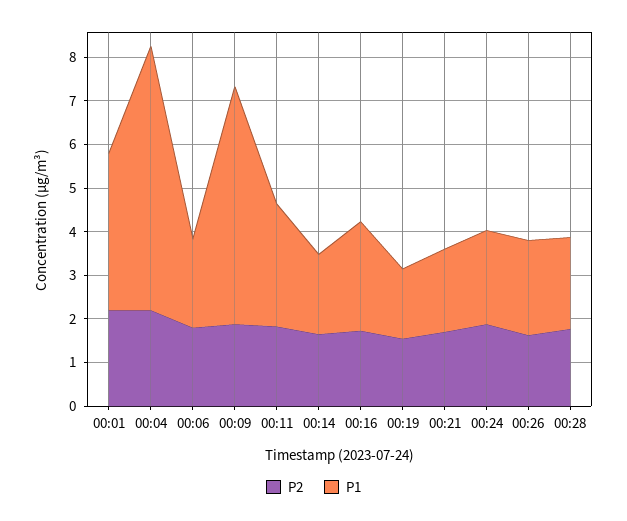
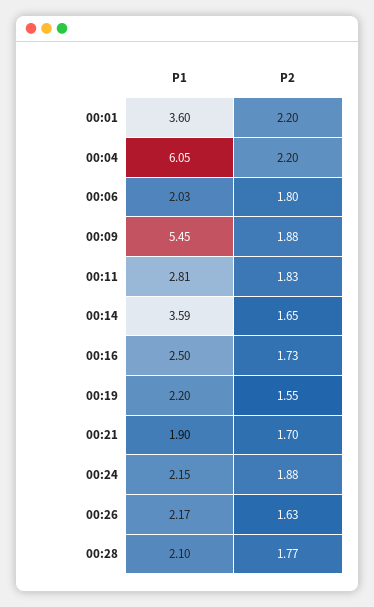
P1, 00:14: 1.8 -> 3.59
P1, 00:19: 1.6 -> 2.2

